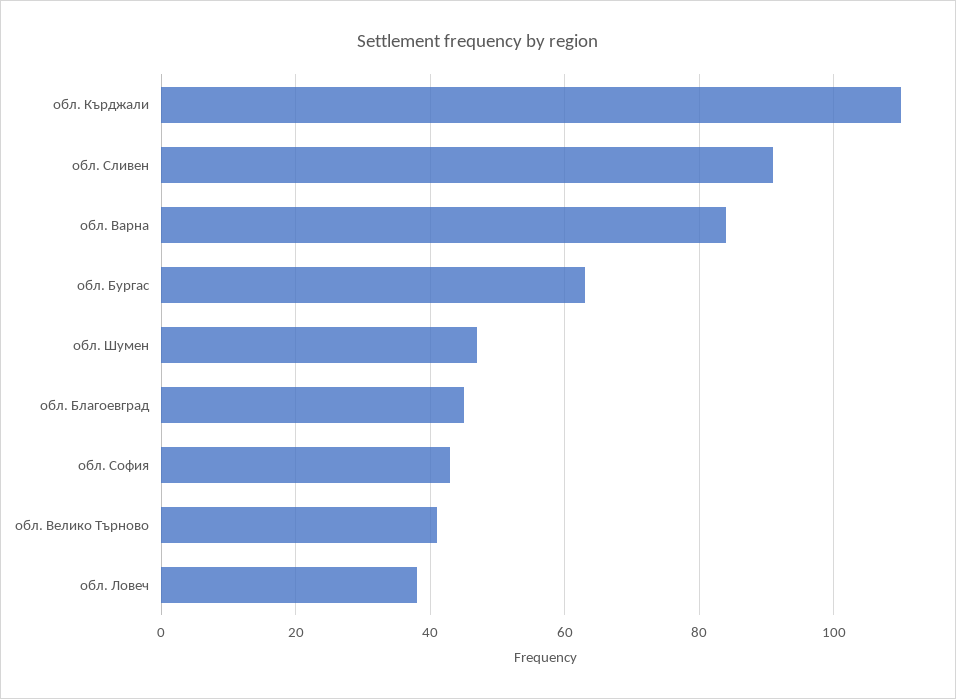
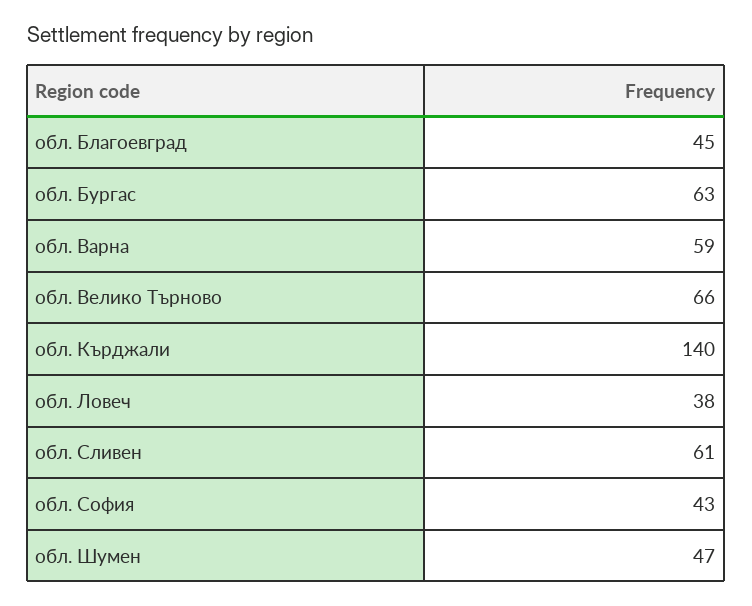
обл. Кърджали: 110 -> 140
обл. Сливен: 90 -> 61
обл. Варна: 85 -> 59
обл. Велико Търново: 40 -> 66

